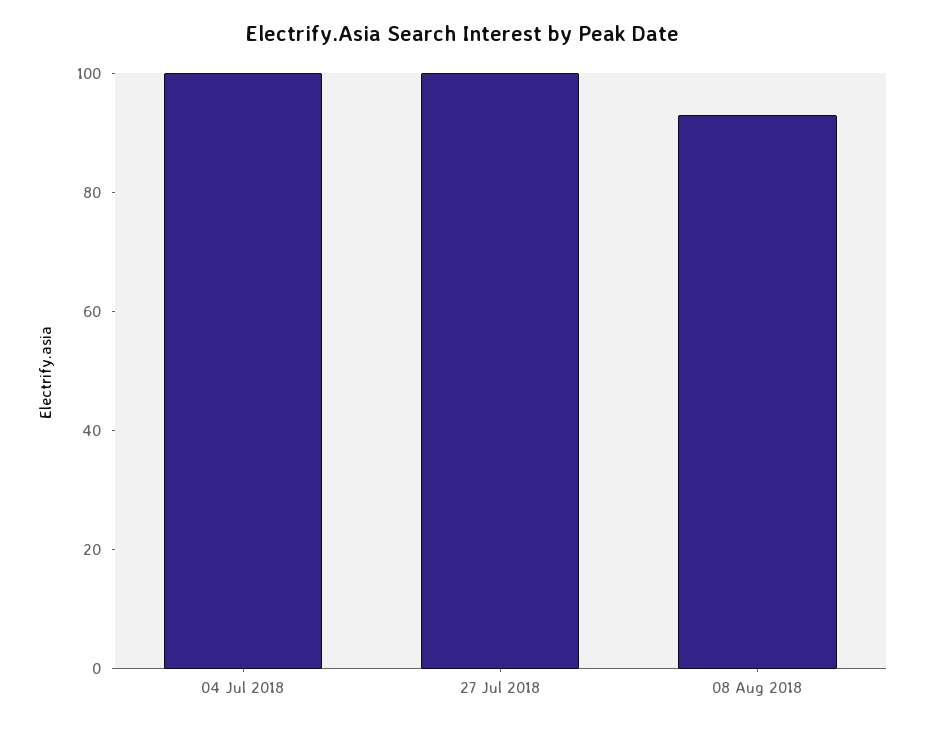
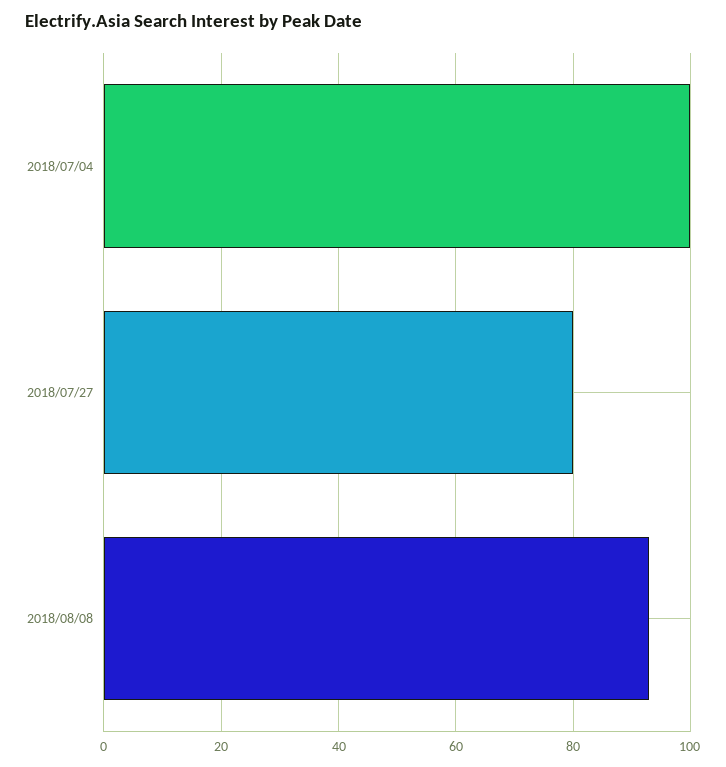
27 Jul 2018: 100 -> 80

